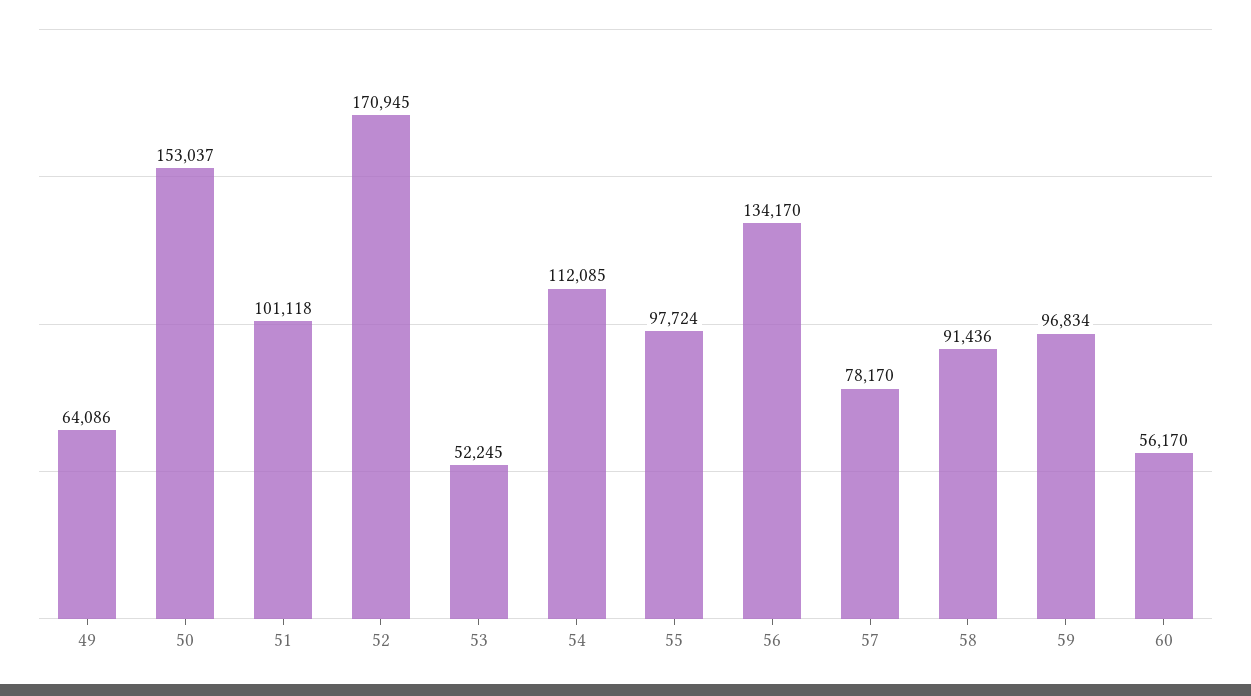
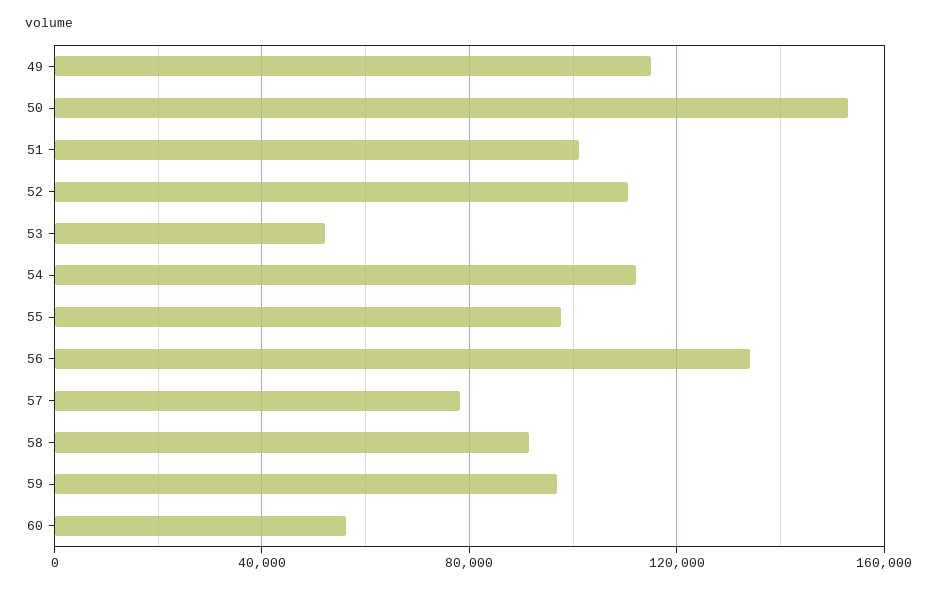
49: 64086 -> 115000
52: 170945 -> 110000

